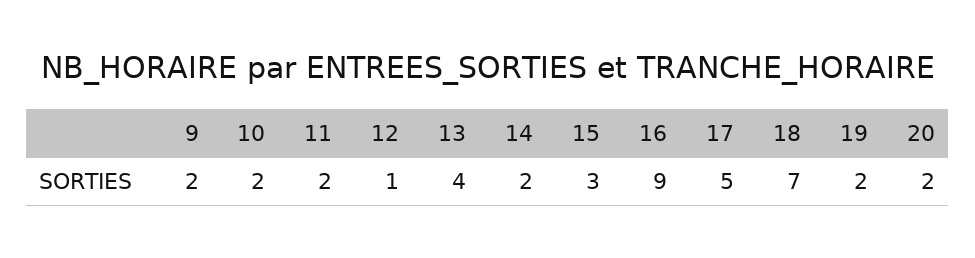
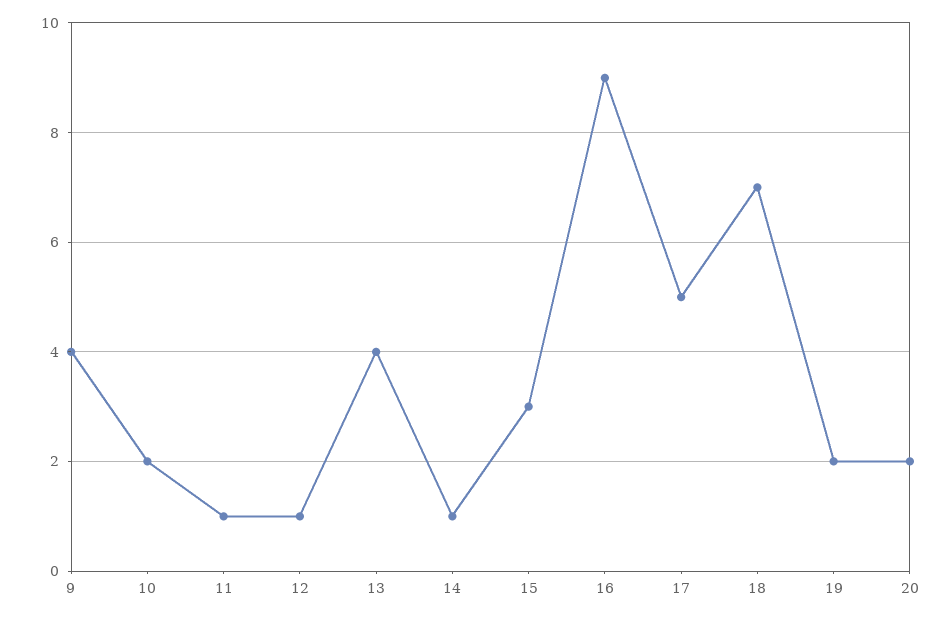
9: 2 -> 4
11: 2 -> 1
14: 2 -> 1

